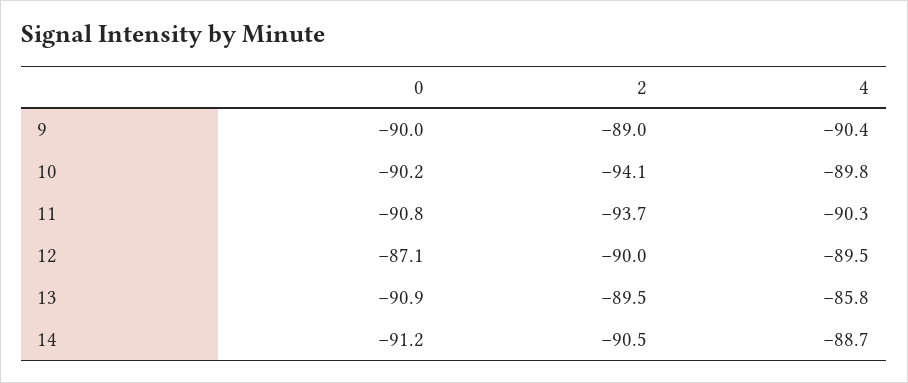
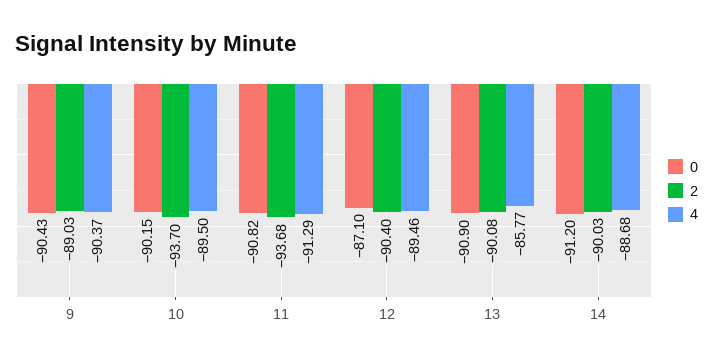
0, 9: -90 -> -90.43
2, 10: -94.1 -> -93.7
4, 10: -89.8 -> -89.5
4, 11: -90.3 -> -91.29
2, 12: -90 -> -90.4
2, 13: -89.5 -> -90.08
2, 14: -90.5 -> -90.03

